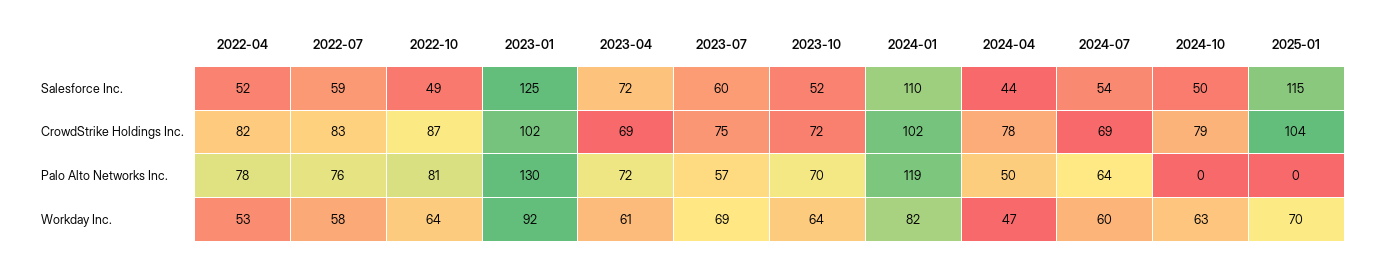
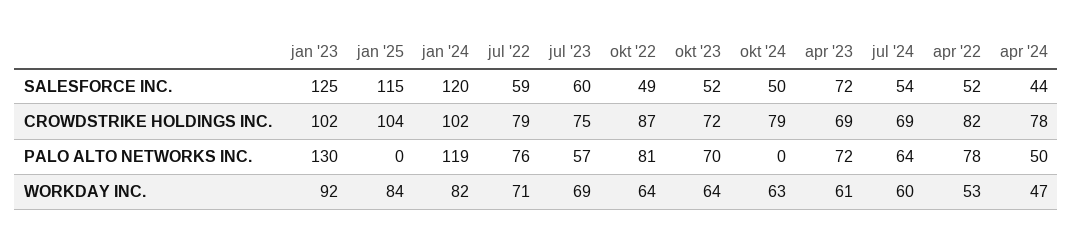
2024-01, Salesforce Inc.: 110 -> 120
2022-07, CrowdStrike Holdings Inc.: 83 -> 79
2022-07, Workday Inc.: 58 -> 71
2025-01, Workday Inc.: 70 -> 84

